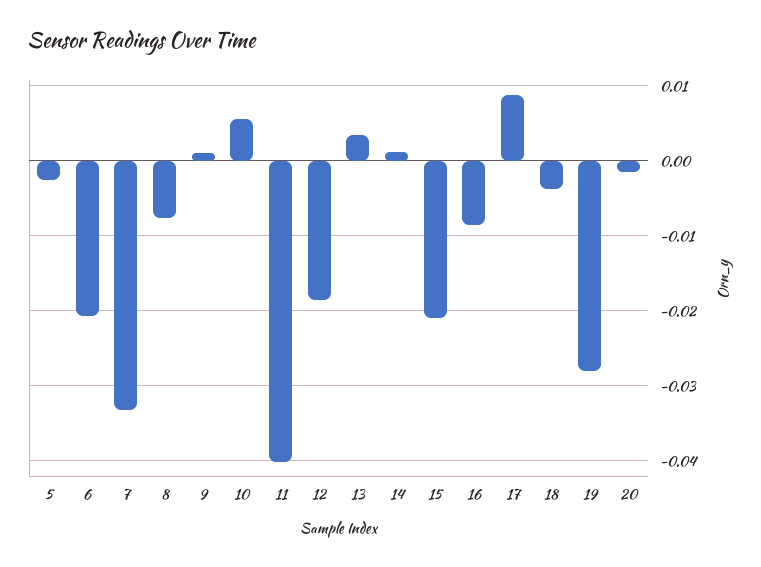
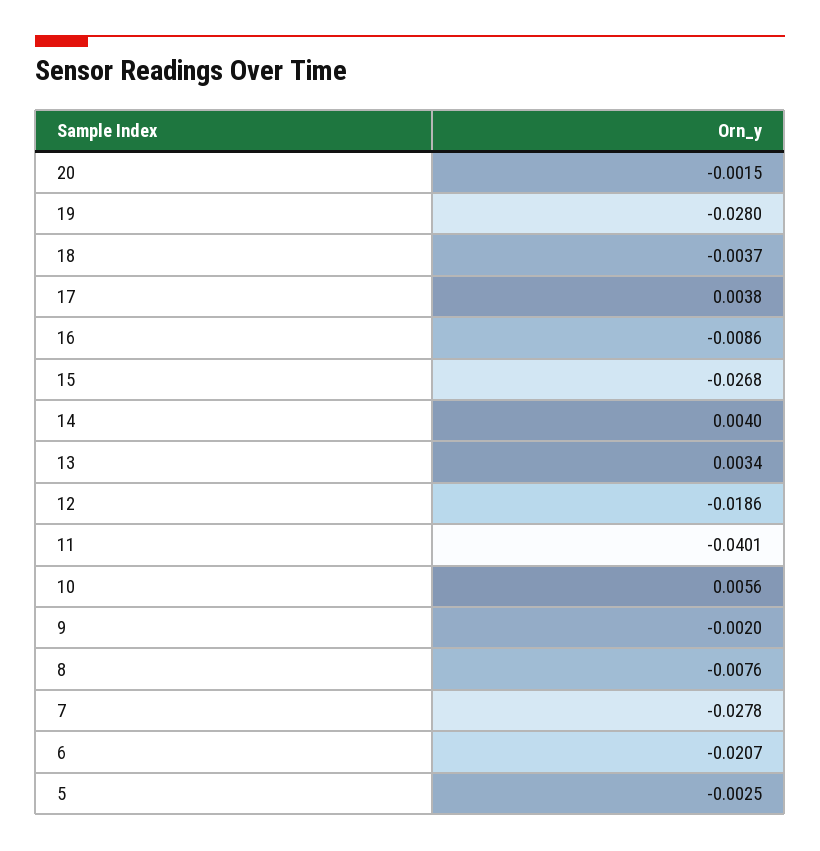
7: -0.033 -> -0.0278
9: 0.001 -> -0.002
14: 0.001 -> 0.004
15: -0.021 -> -0.0268
17: 0.009 -> 0.0038

